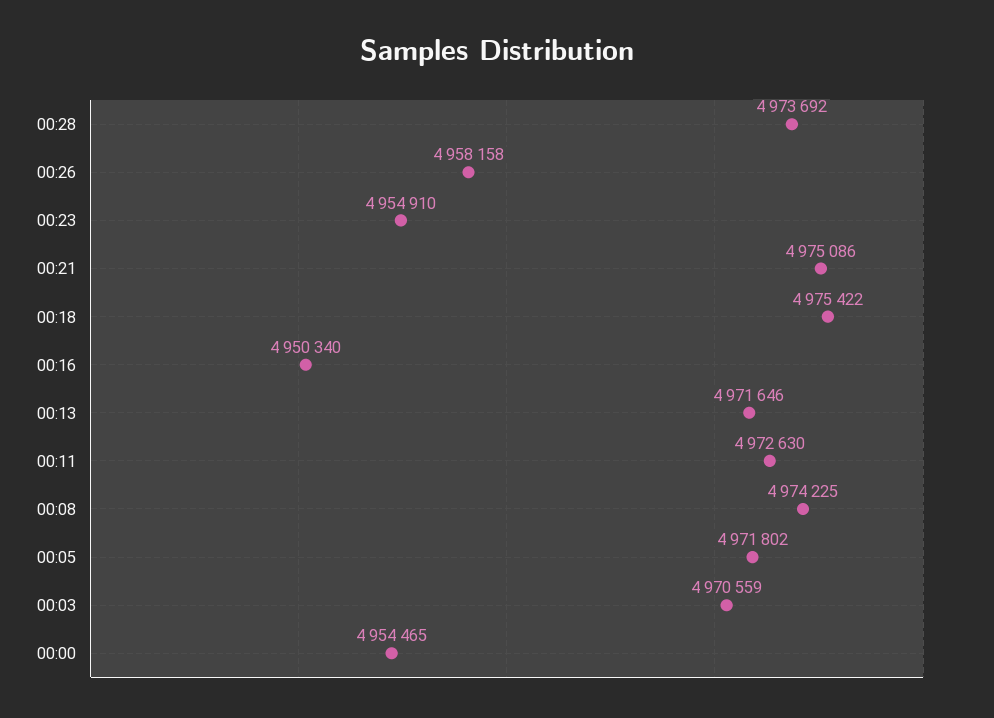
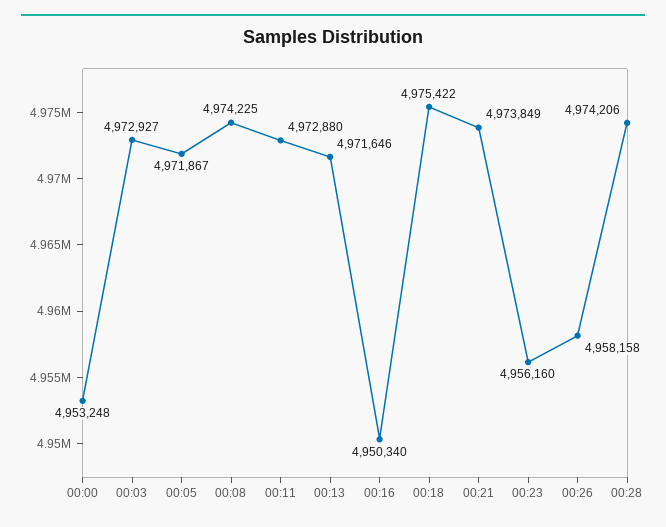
00:28: 4973692 -> 4974206
00:23: 4954910 -> 4956160
00:21: 4975086 -> 4973849
00:11: 4972630 -> 4972880
00:05: 4971802 -> 4971867
00:03: 4970559 -> 4972927
00:00: 4954465 -> 4953248

